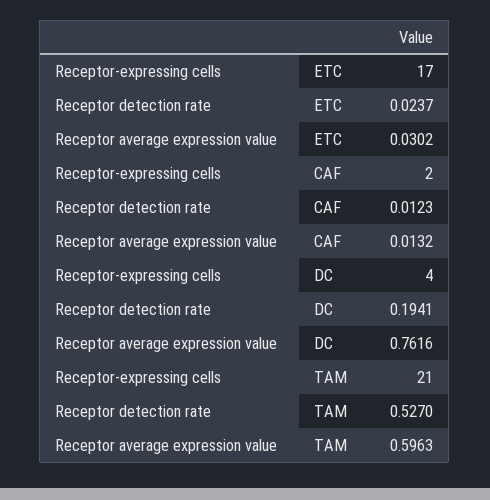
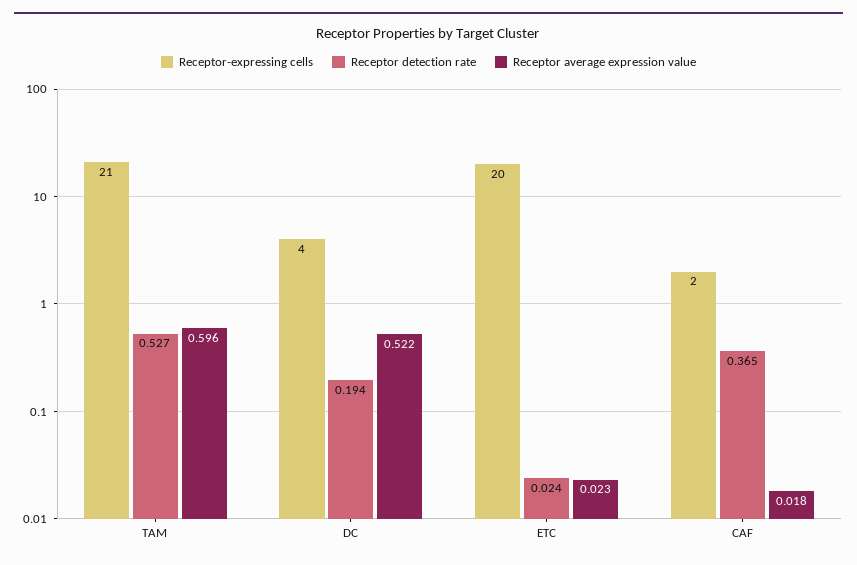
Receptor-expressing cells, ETC: 17 -> 20
Receptor average expression value, ETC: 0.0302 -> 0.023
Receptor detection rate, CAF: 0.0123 -> 0.365
Receptor average expression value, CAF: 0.0132 -> 0.018
Receptor average expression value, DC: 0.7616 -> 0.522

